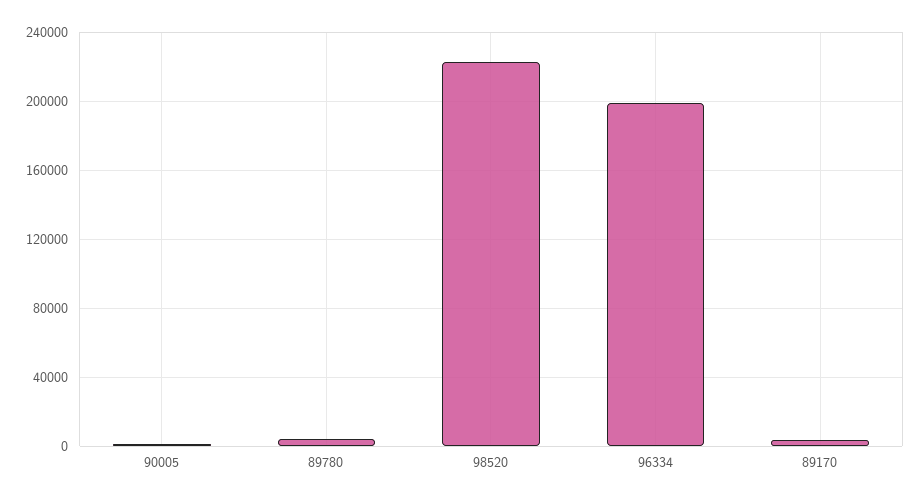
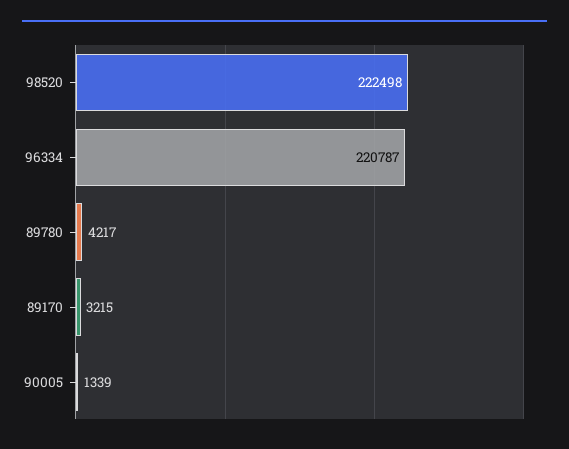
96334: 200000 -> 220787

